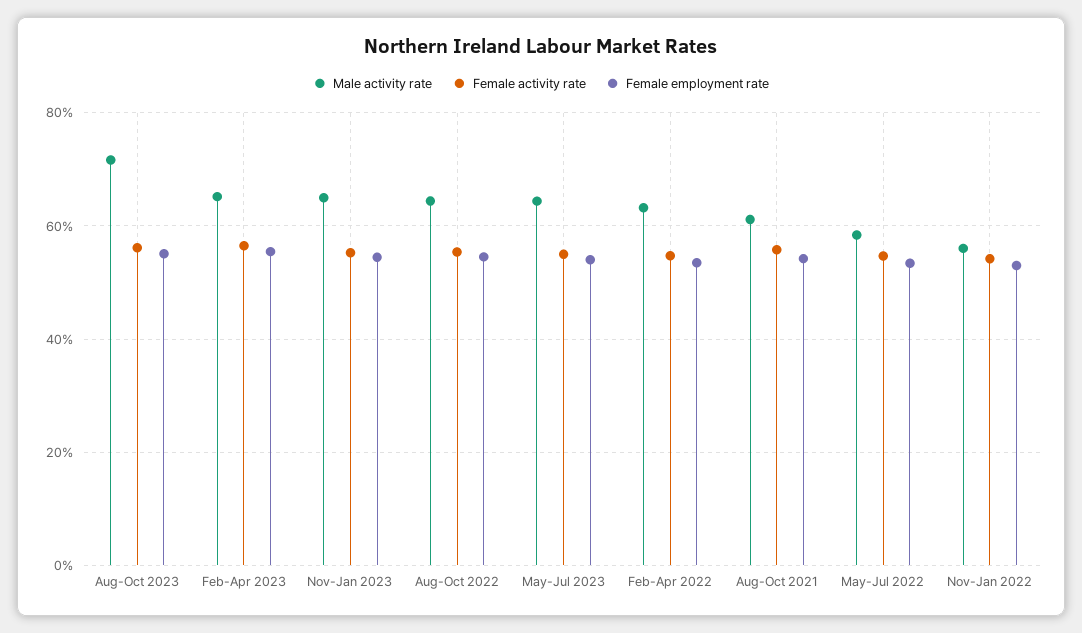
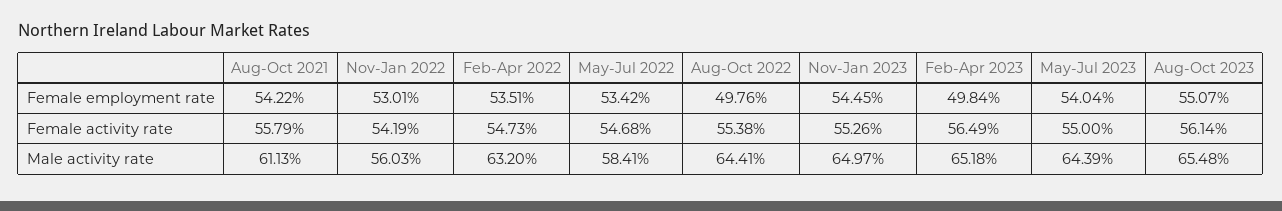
Male activity rate, Aug-Oct 2023: 72 -> 65.48
Female employment rate, Feb-Apr 2023: 56 -> 49.84
Female employment rate, Aug-Oct 2022: 54 -> 49.76

